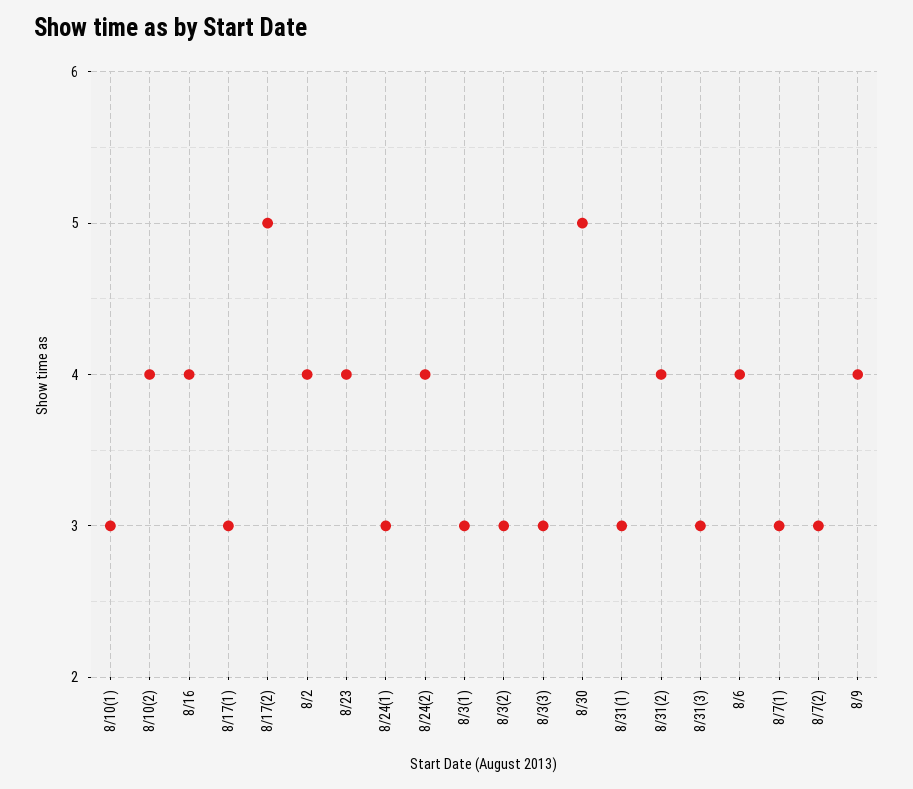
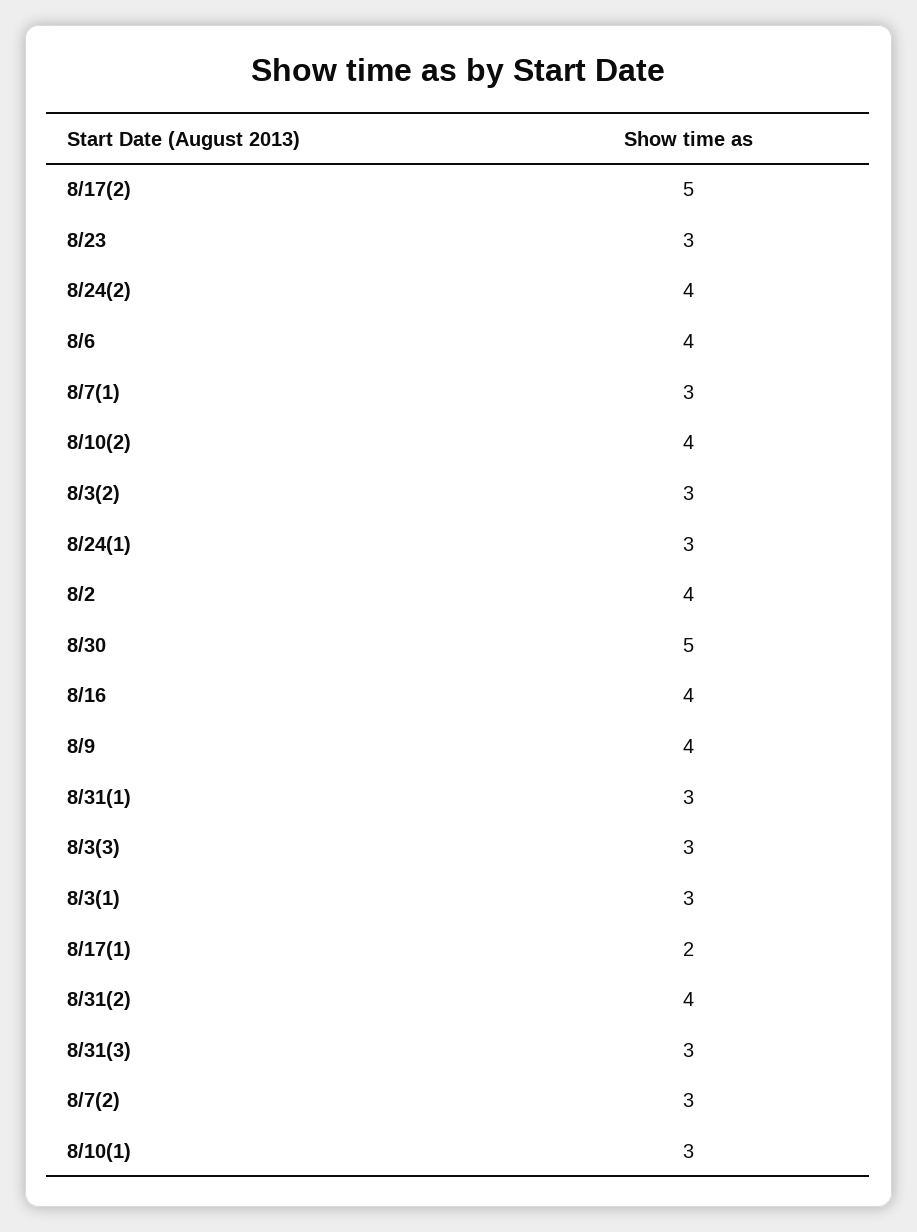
8/17(1): 3 -> 2
8/23: 4 -> 3

